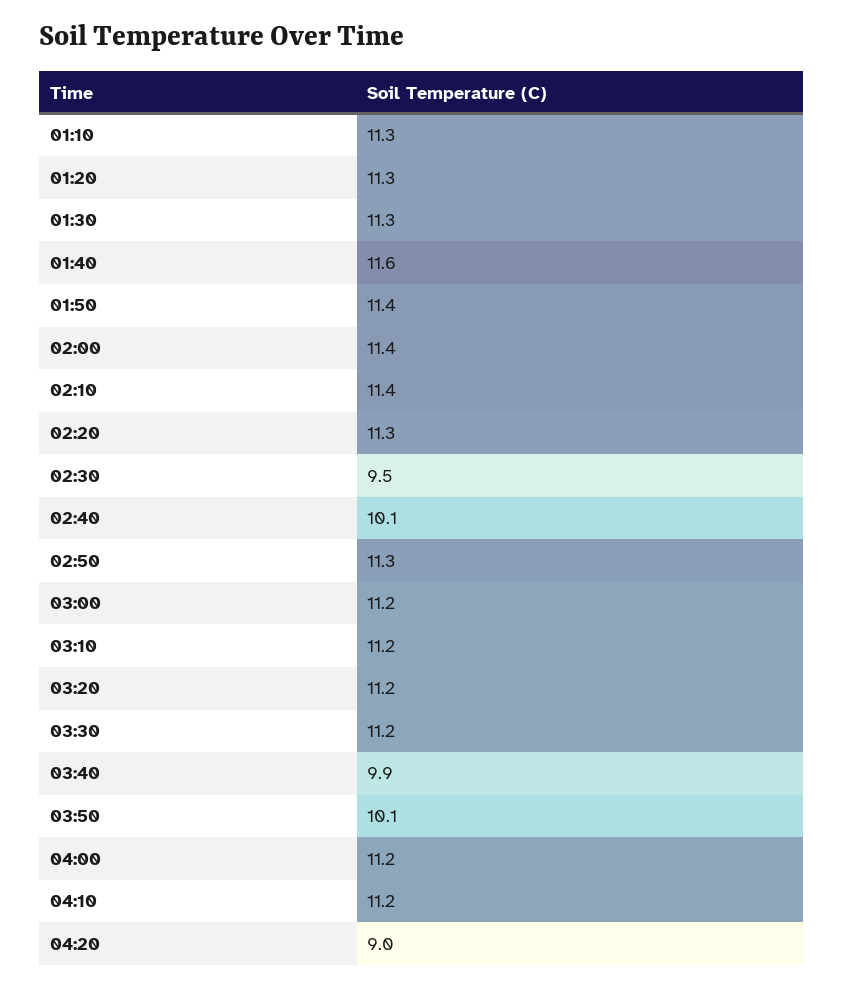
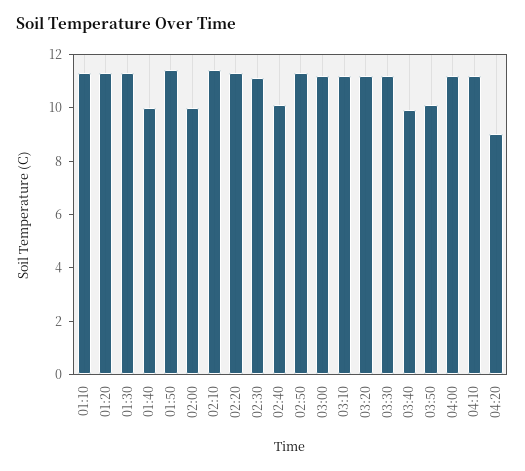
01:40: 11.6 -> 10
02:00: 11.4 -> 10
02:30: 9.5 -> 11

